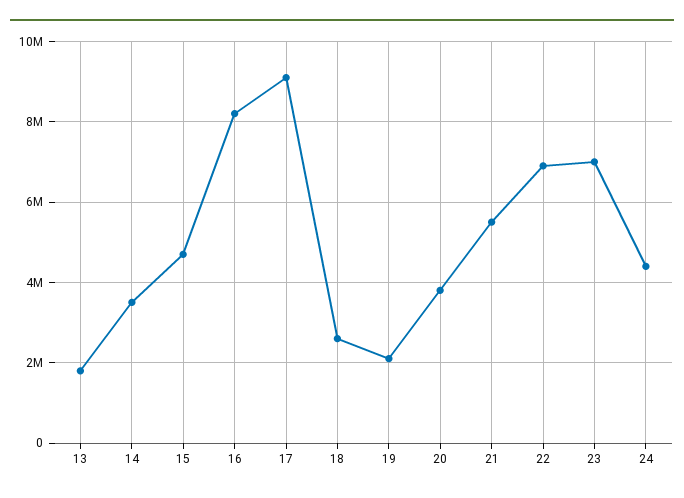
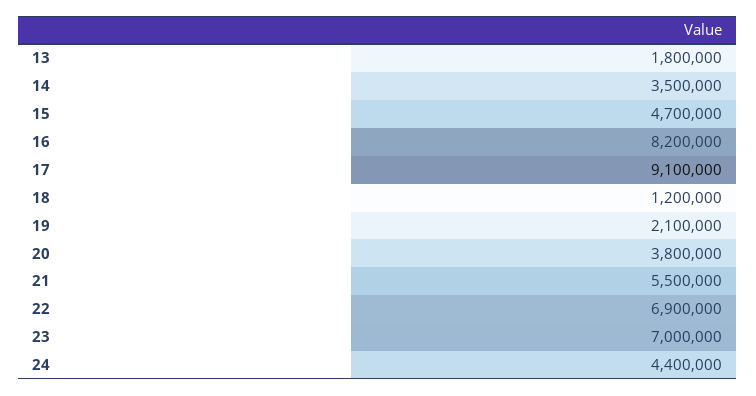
18: 2600000 -> 1200000

